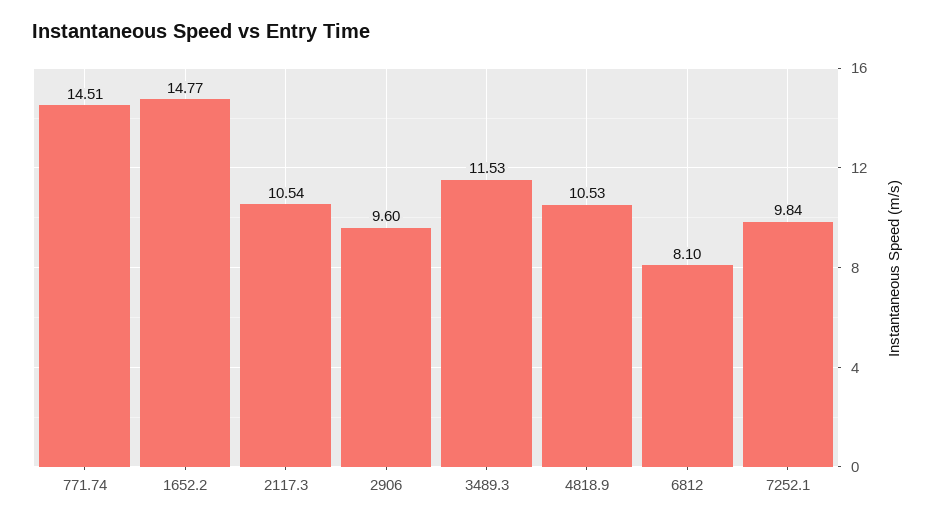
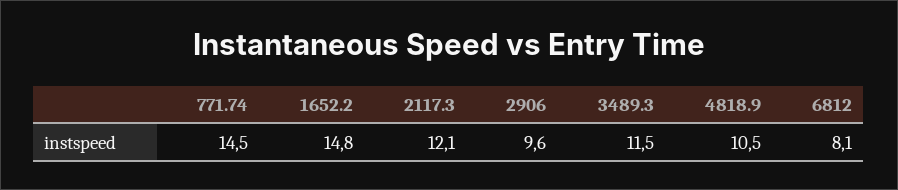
2117.3: 10.54 -> 12.1
7252.1: 9.84 -> none

